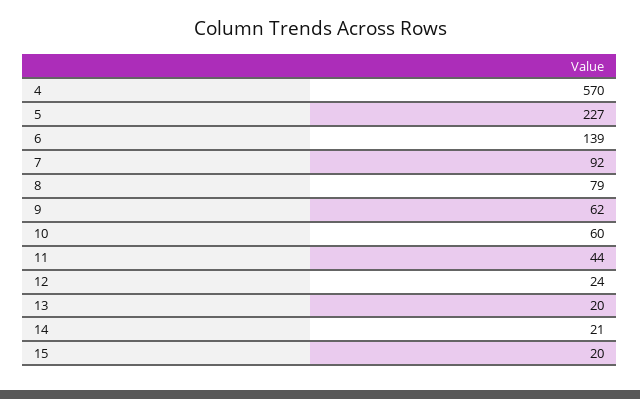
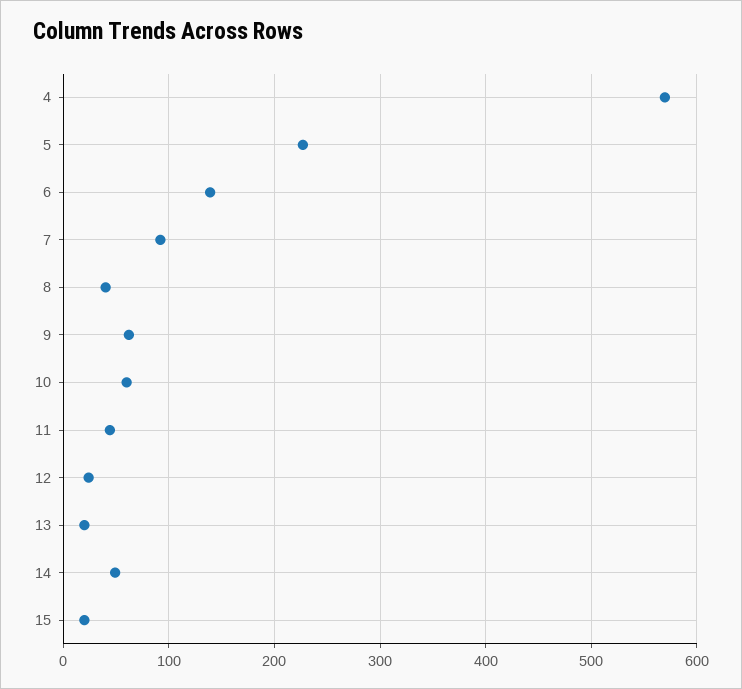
8: 79 -> 40
14: 21 -> 50

